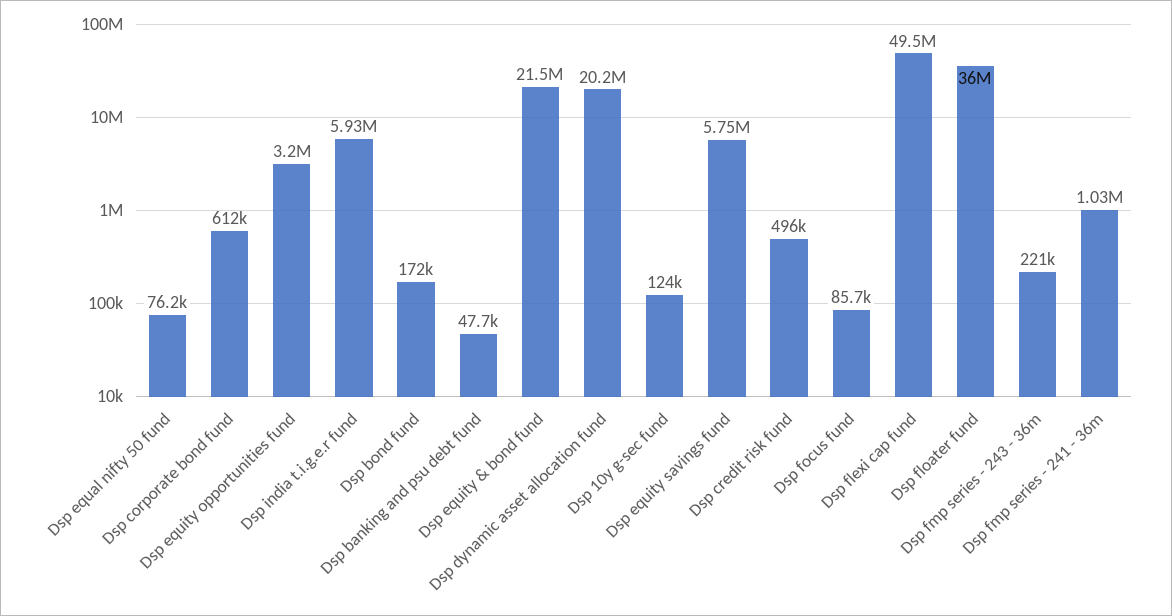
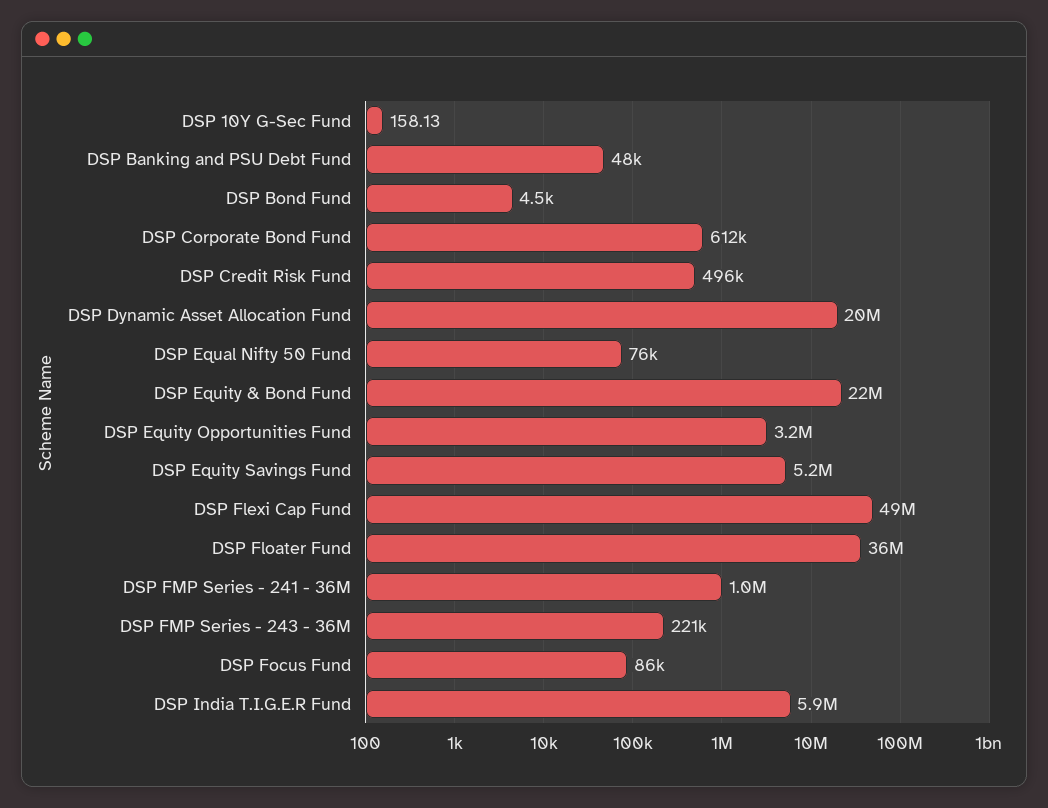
Dsp bond fund: 172000 -> 4500
Dsp 10y g-sec fund: 124000 -> 158.13
Dsp equity savings fund: 5750000 -> 5200000

